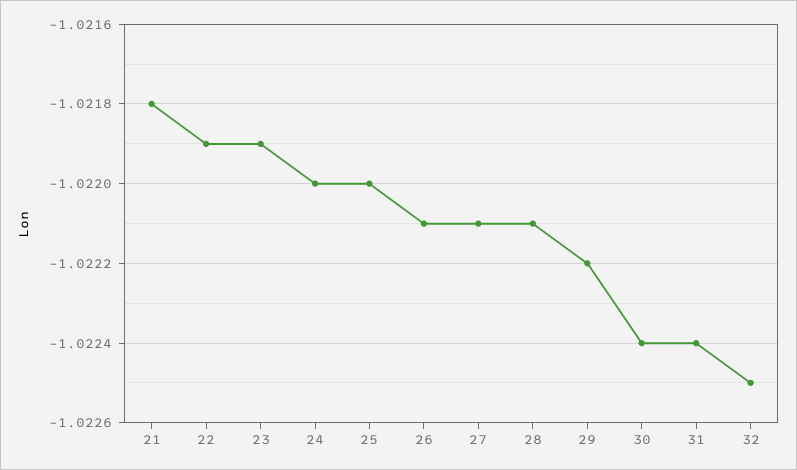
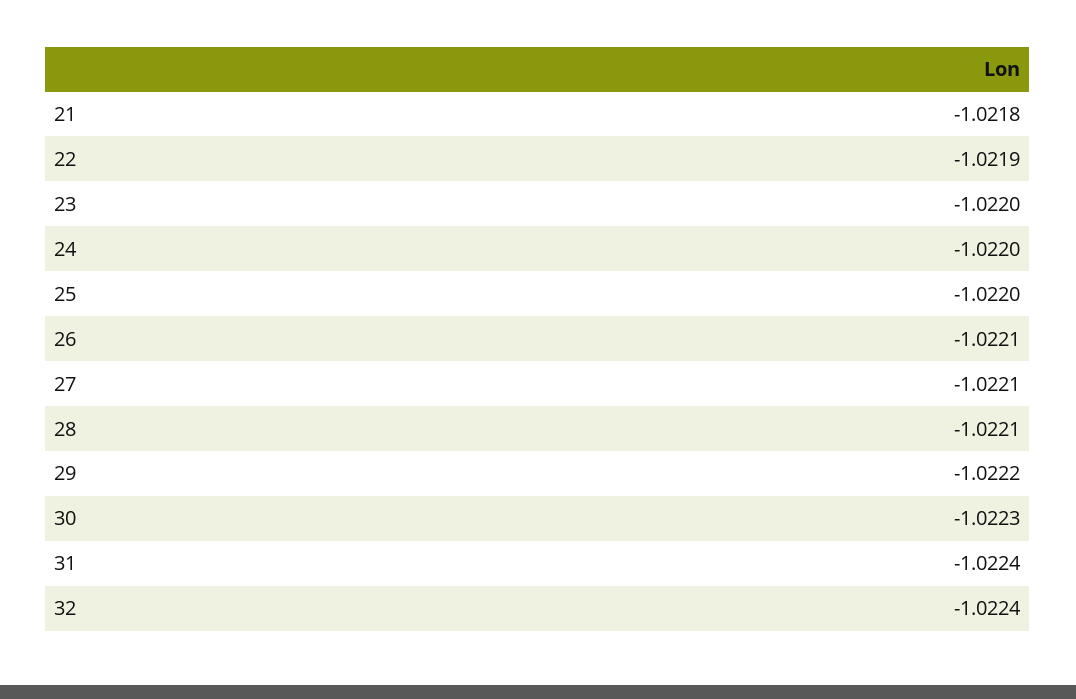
23: -1.0219 -> -1.022
30: -1.0224 -> -1.0223
32: -1.0225 -> -1.0224

